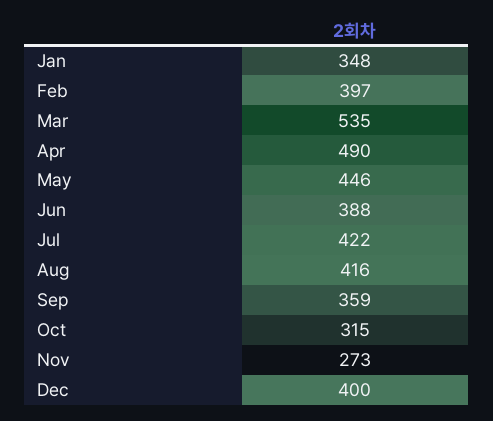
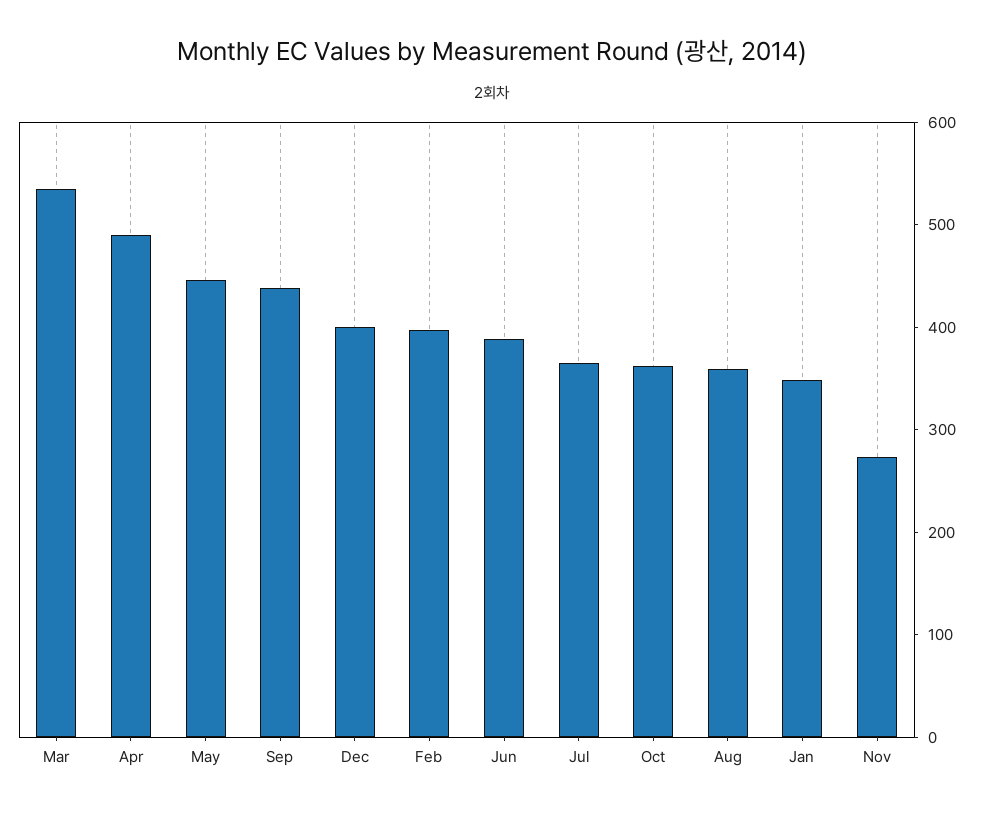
Jul: 422 -> 360
Aug: 416 -> 360
Sep: 359 -> 440
Oct: 315 -> 360

